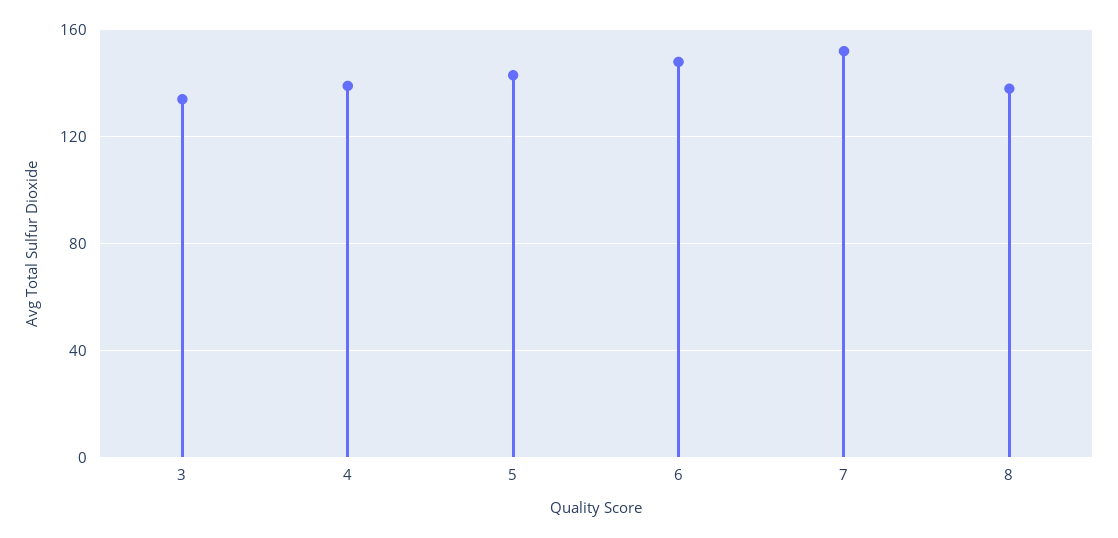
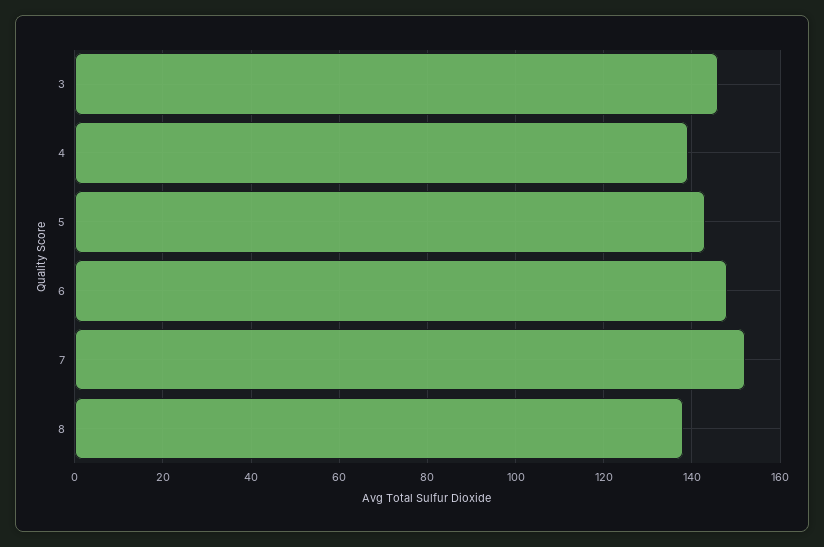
3: 135 -> 145

